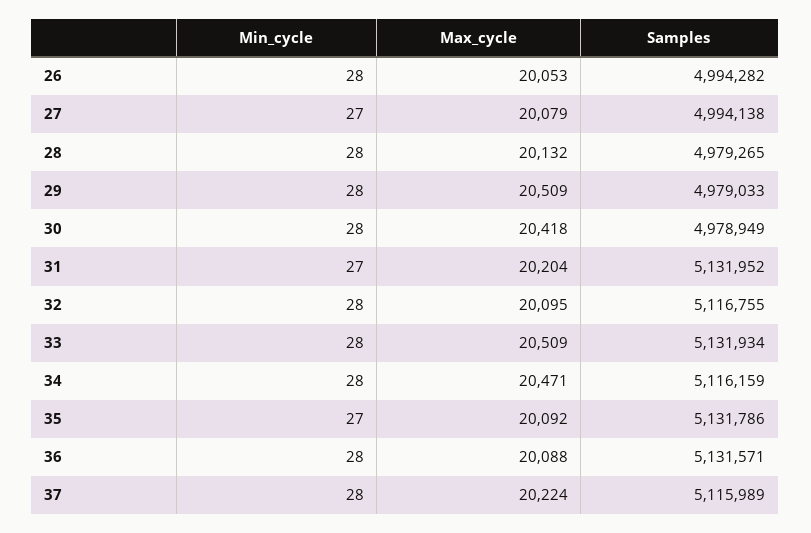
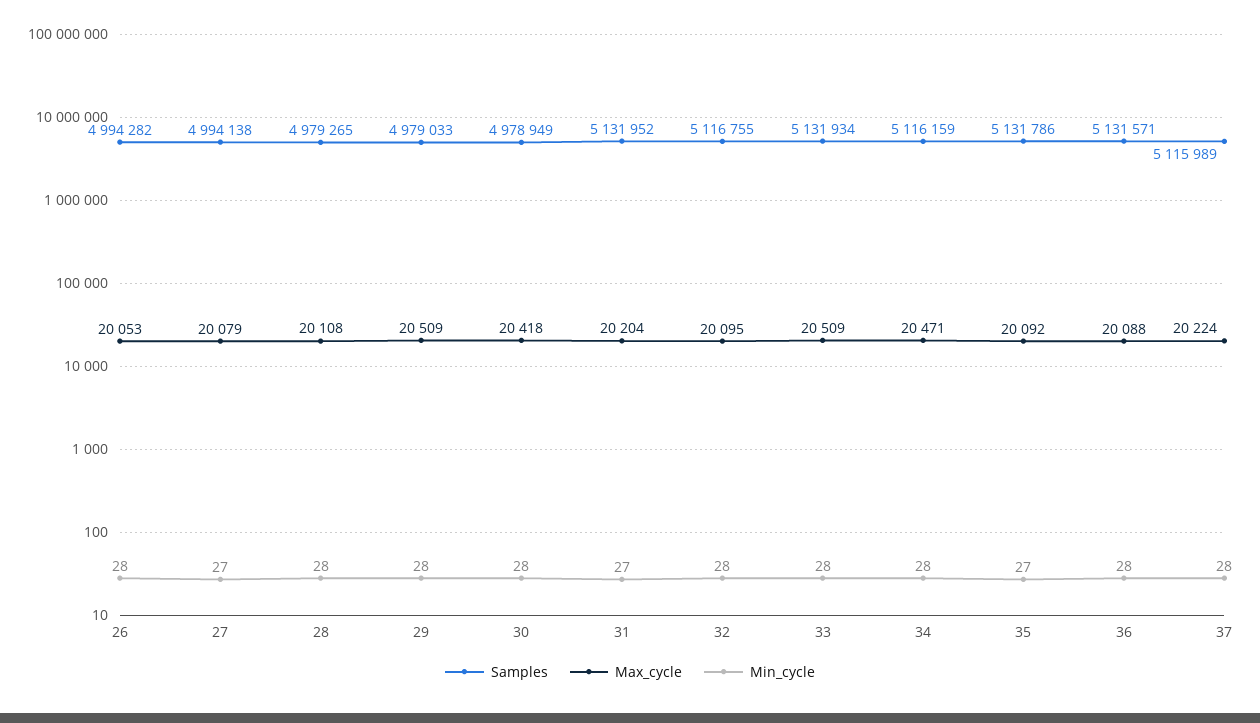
Max_cycle, 28: 20132 -> 20108

